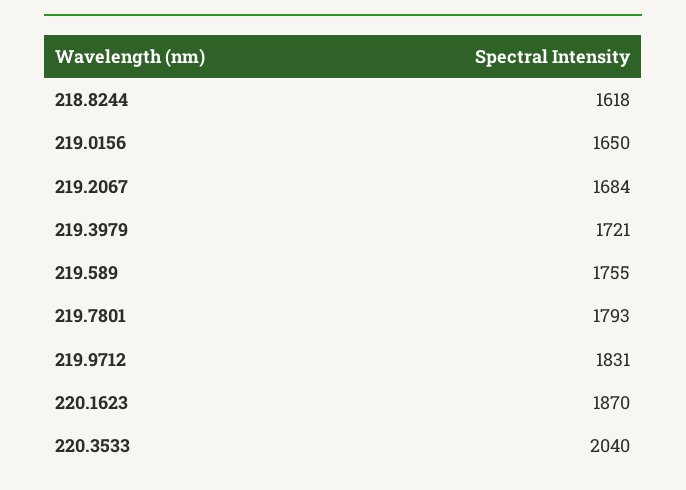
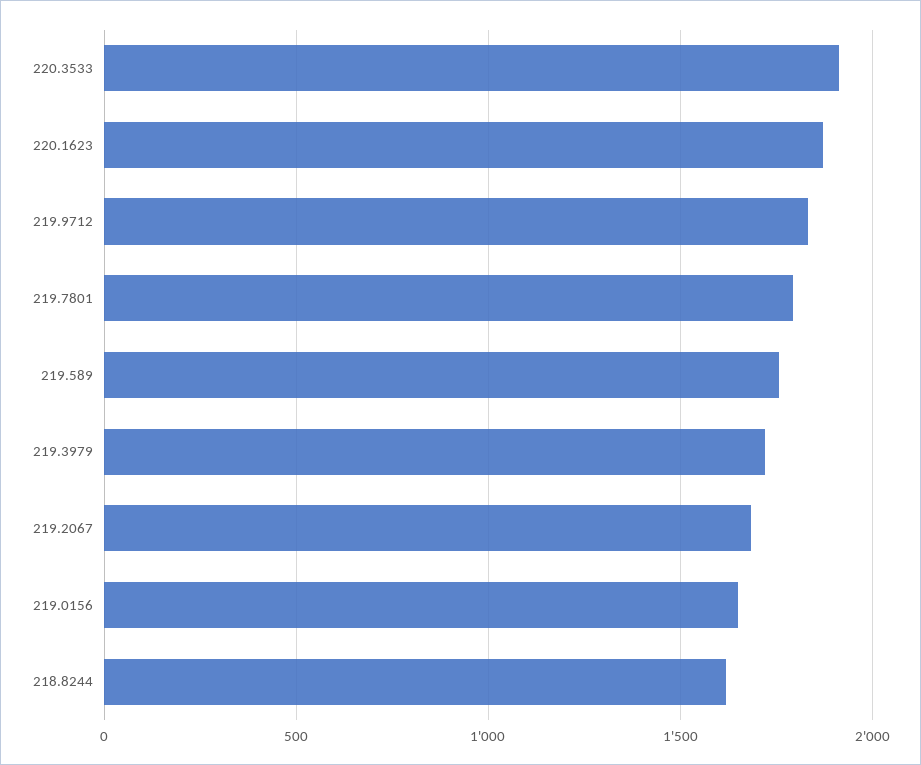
220.3533: 2040 -> 1900

